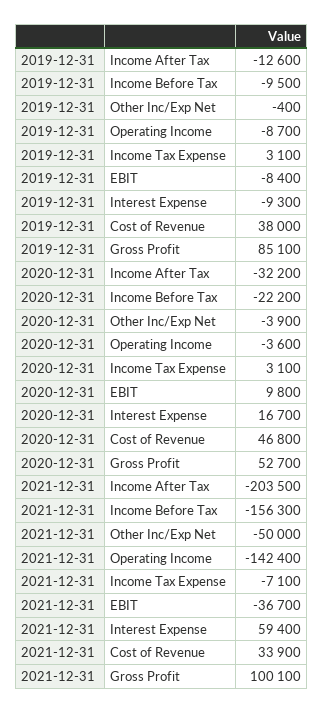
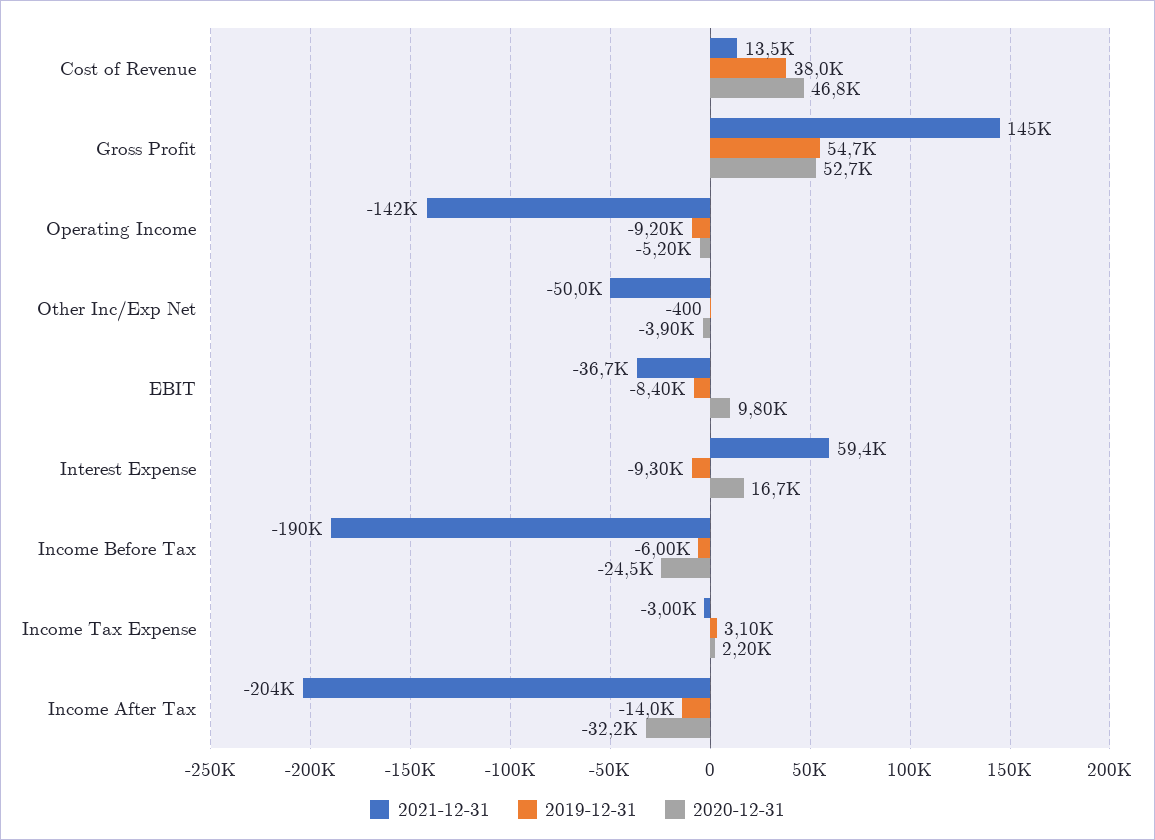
2019-12-31, Income After Tax: -12600 -> -14000
2019-12-31, Income Before Tax: -9500 -> -6000
2019-12-31, Operating Income: -8700 -> -9200
2019-12-31, Gross Profit: 85100 -> 54700
2020-12-31, Income Before Tax: -22200 -> -24500
2020-12-31, Operating Income: -3600 -> -5200
2020-12-31, Income Tax Expense: 3100 -> 2200
2021-12-31, Income Before Tax: -156300 -> -190000
2021-12-31, Income Tax Expense: -7100 -> -3000
2021-12-31, Cost of Revenue: 33900 -> 13500
2021-12-31, Gross Profit: 100100 -> 145000

